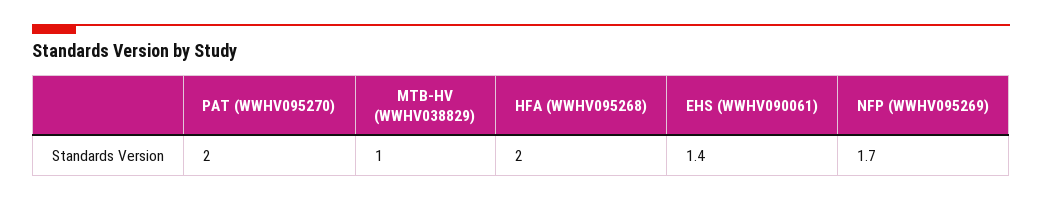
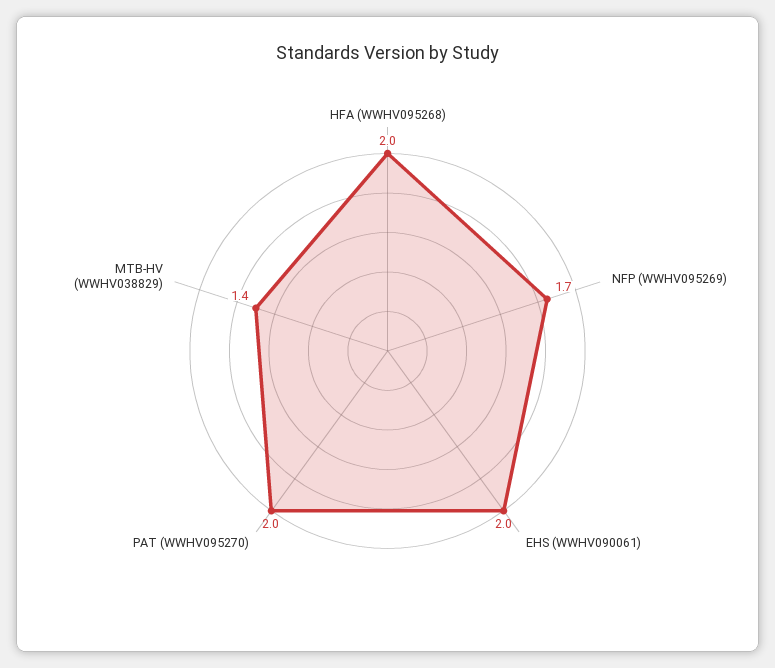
MTB-HV (WWHV038829): 1 -> 1.4
EHS (WWHV090061): 1.4 -> 2

